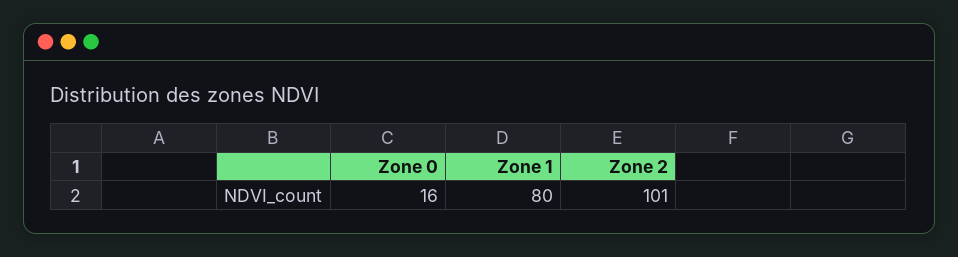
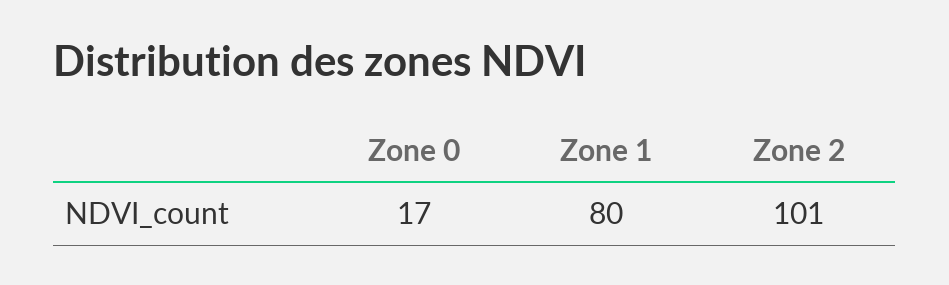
Zone 0: 16 -> 17

